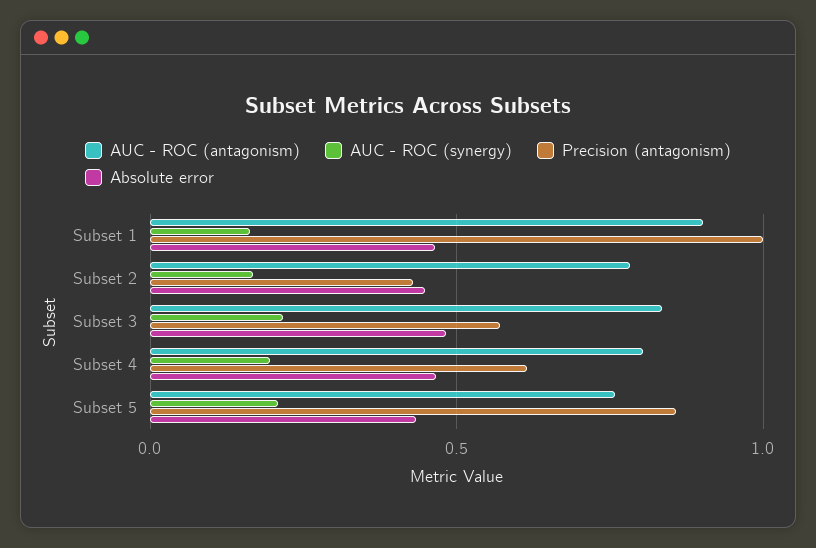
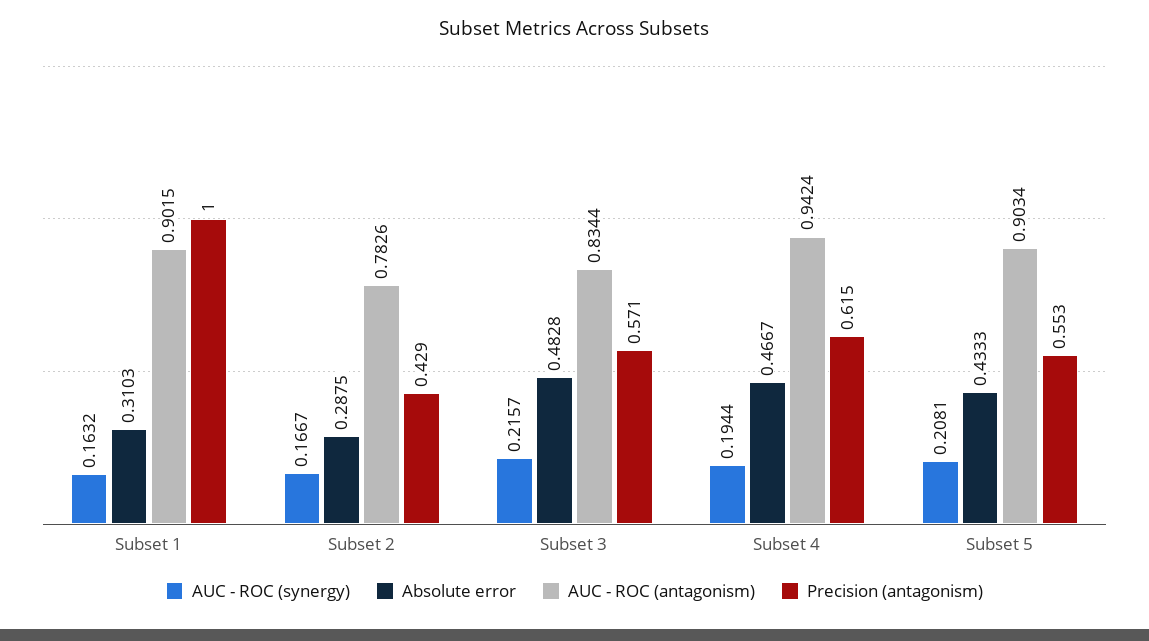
Absolute error, Subset 1: 0.45 -> 0.3103
Absolute error, Subset 2: 0.45 -> 0.2875
AUC - ROC (antagonism), Subset 4: 0.8 -> 0.9424
AUC - ROC (antagonism), Subset 5: 0.75 -> 0.9034
Precision (antagonism), Subset 5: 0.85 -> 0.553

